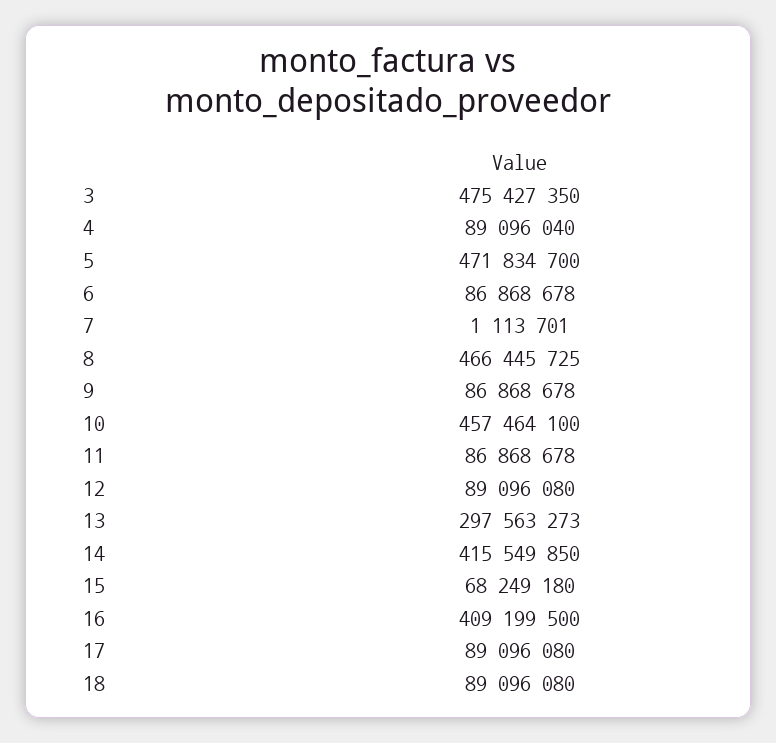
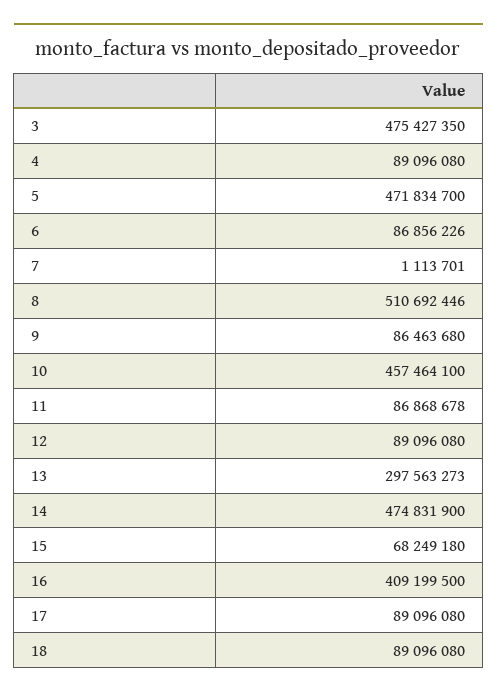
4: 89096040 -> 89096080
6: 86868678 -> 86856226
8: 466445725 -> 510692446
9: 86868678 -> 86463680
14: 415549850 -> 474831900

